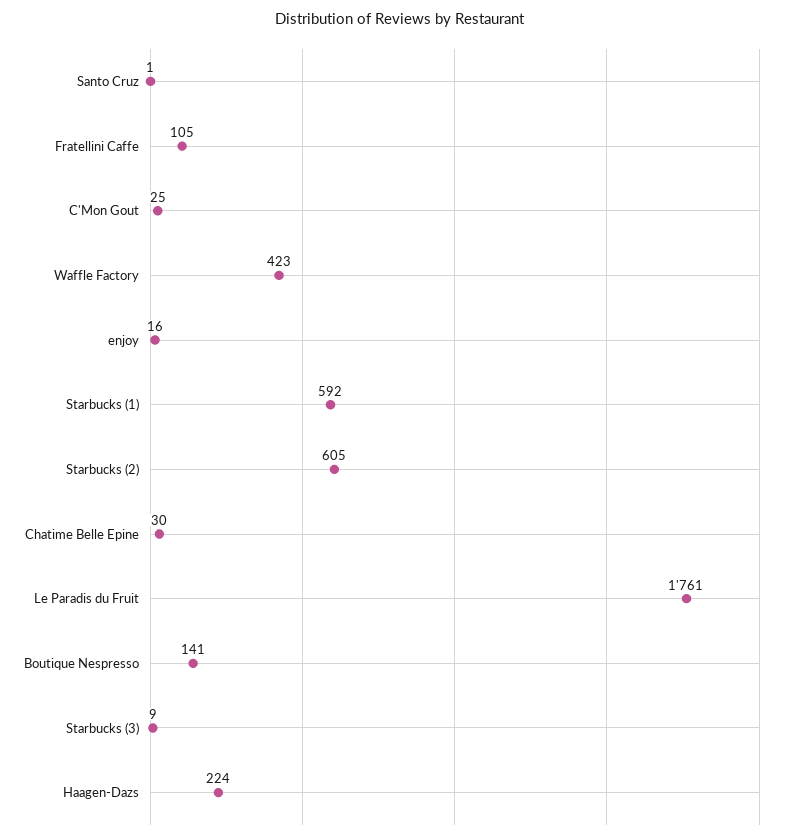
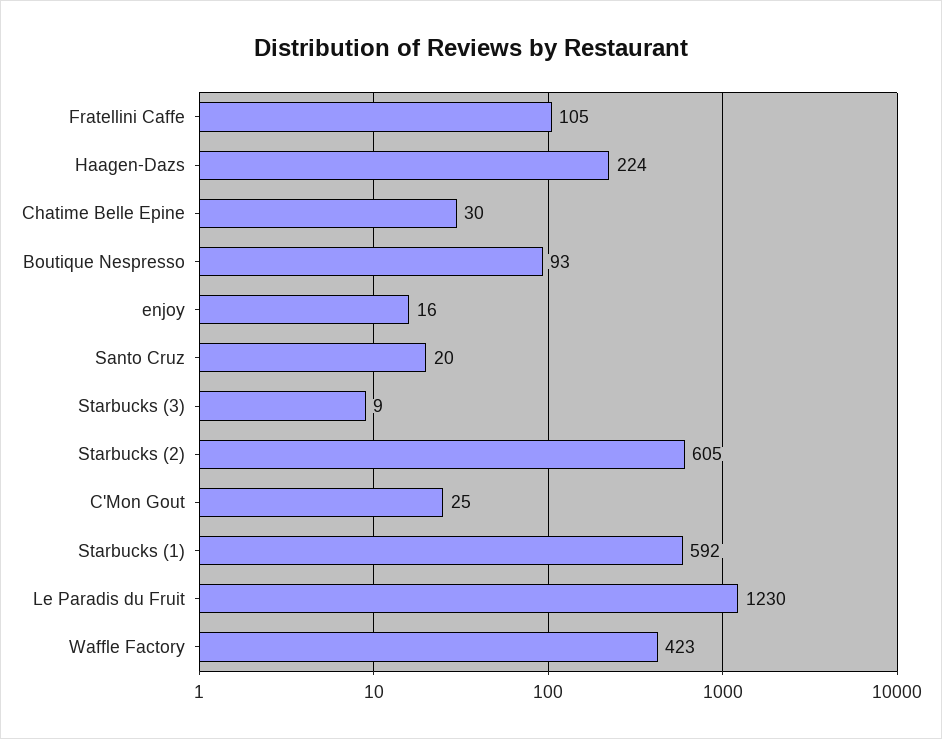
Santo Cruz: 1 -> 20
Le Paradis du Fruit: 1761 -> 1230
Boutique Nespresso: 141 -> 93

